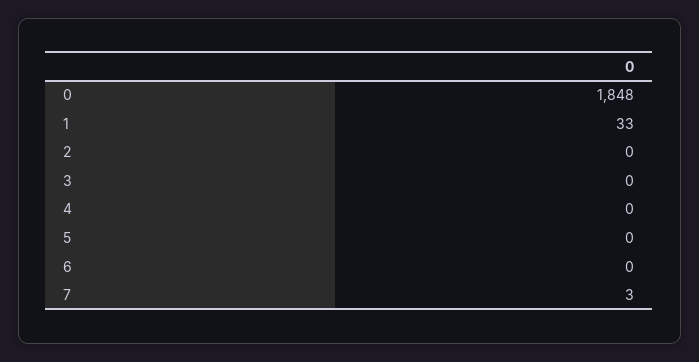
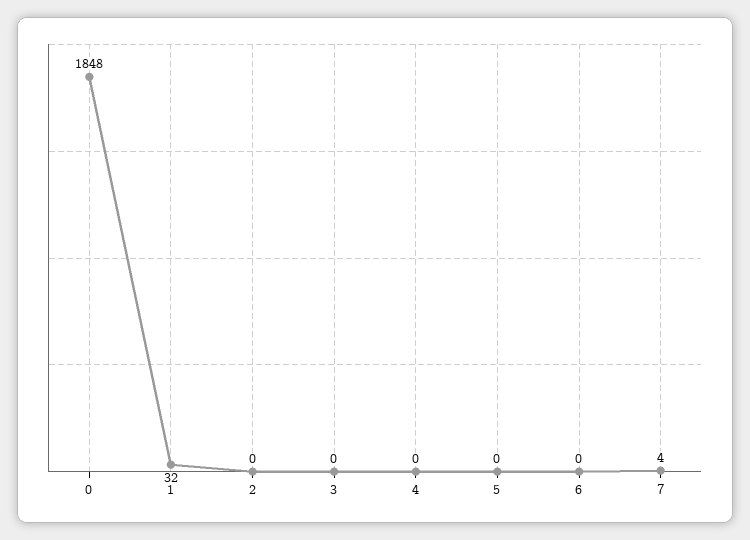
1: 33 -> 32
7: 3 -> 4

